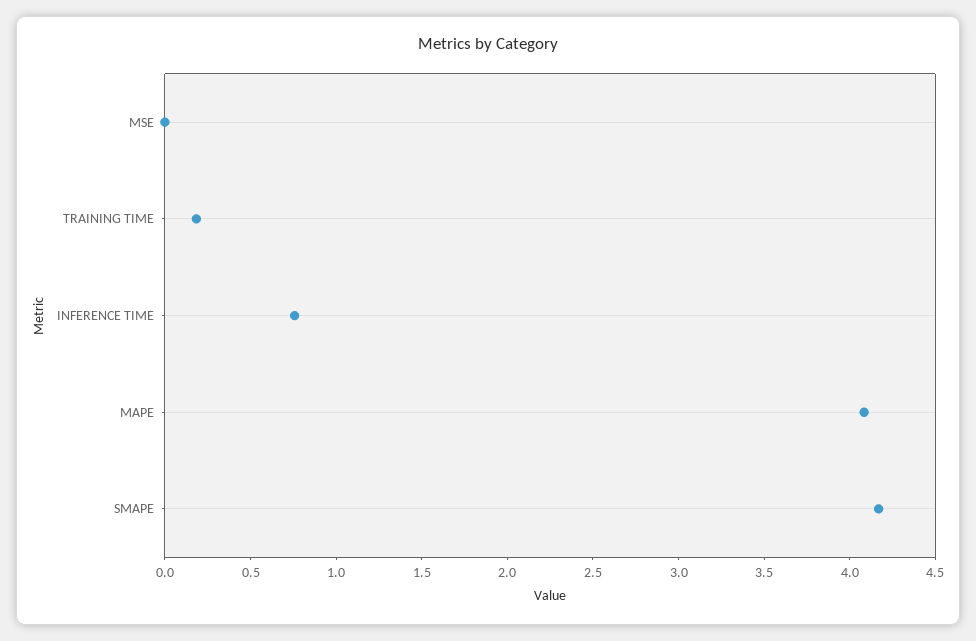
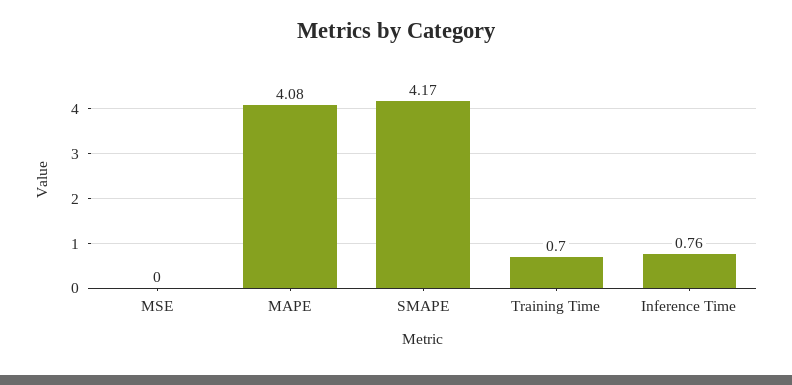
TRAINING TIME: 0.2 -> 0.7

